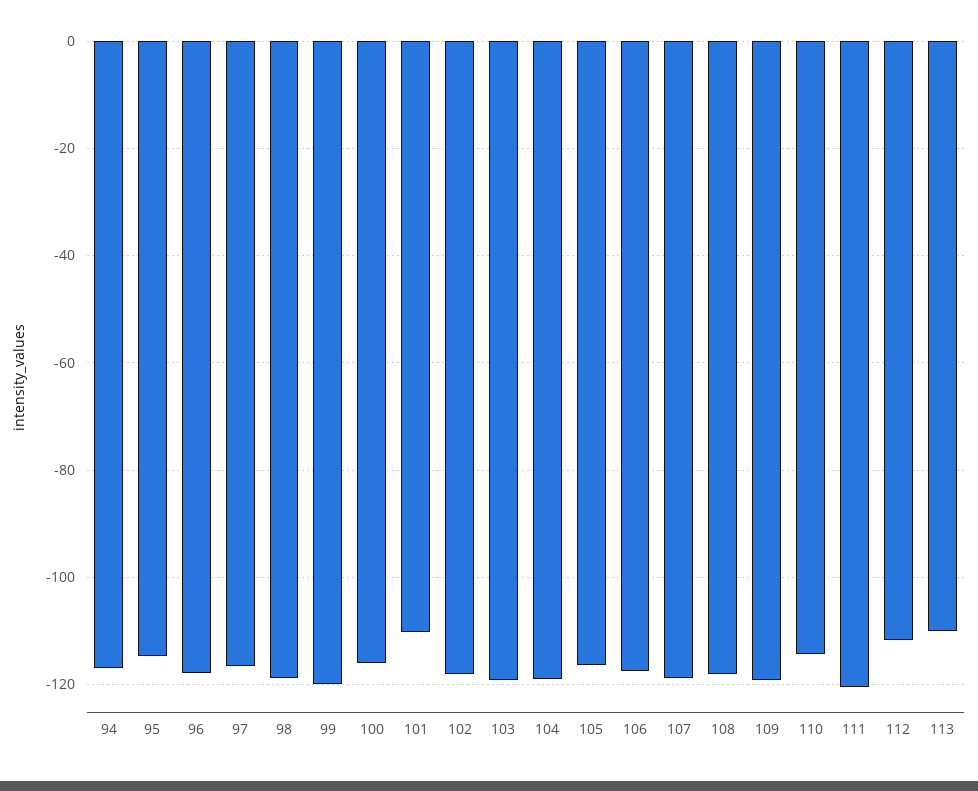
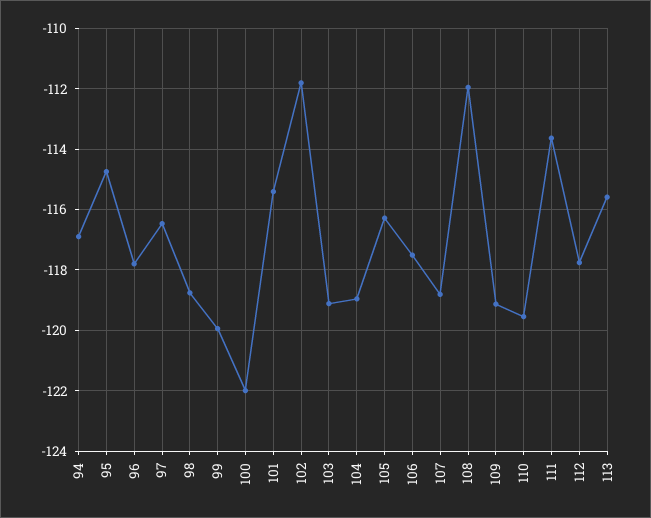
100: -116 -> -122
101: -110 -> -115.4
102: -118 -> -111.8
108: -118 -> -112
110: -114 -> -119.6
111: -120 -> -113.6
112: -112 -> -117.8
113: -110 -> -115.6

